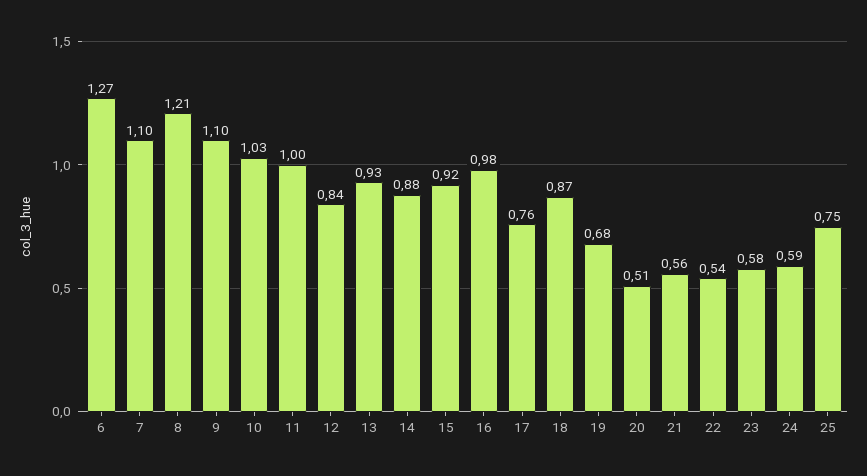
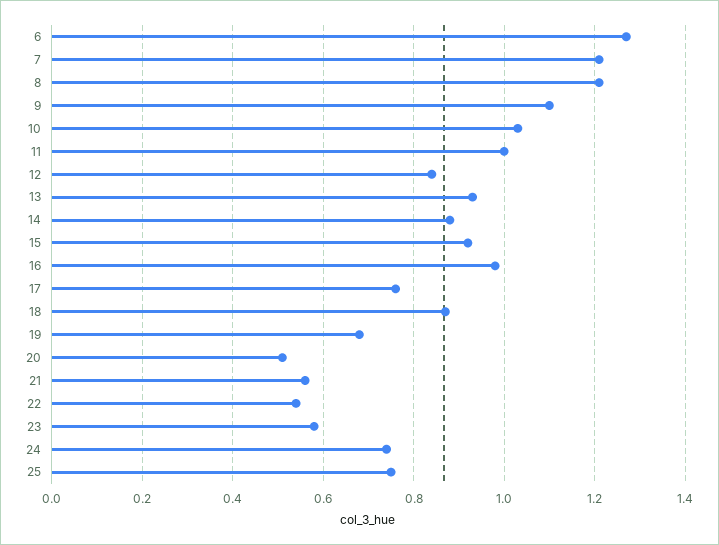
7: 1.1 -> 1.2
24: 0.59 -> 0.75

